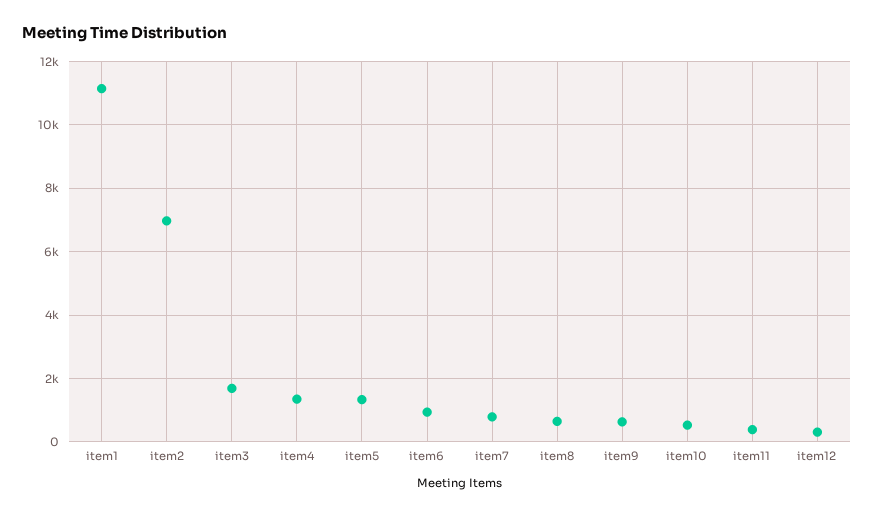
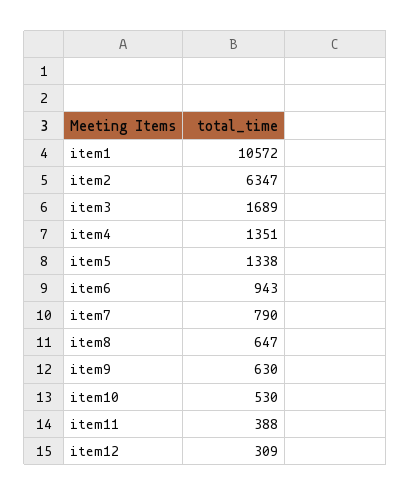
item1: 11200 -> 10572
item2: 7000 -> 6347

